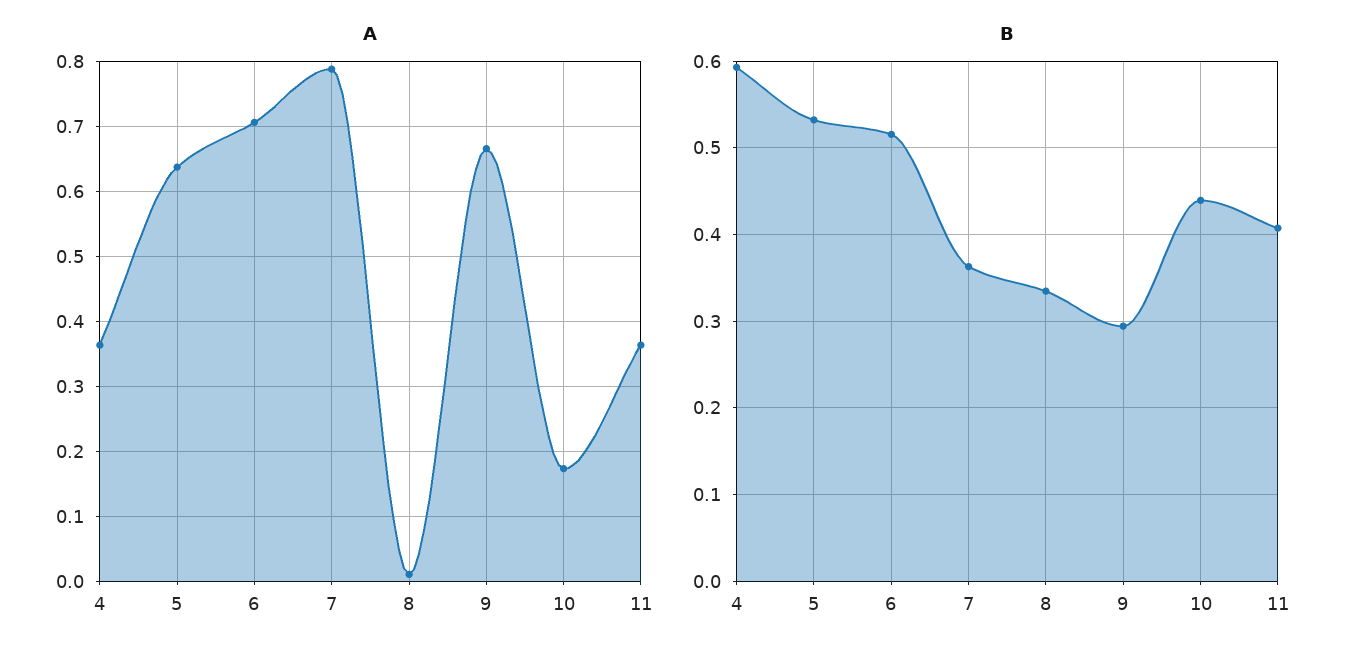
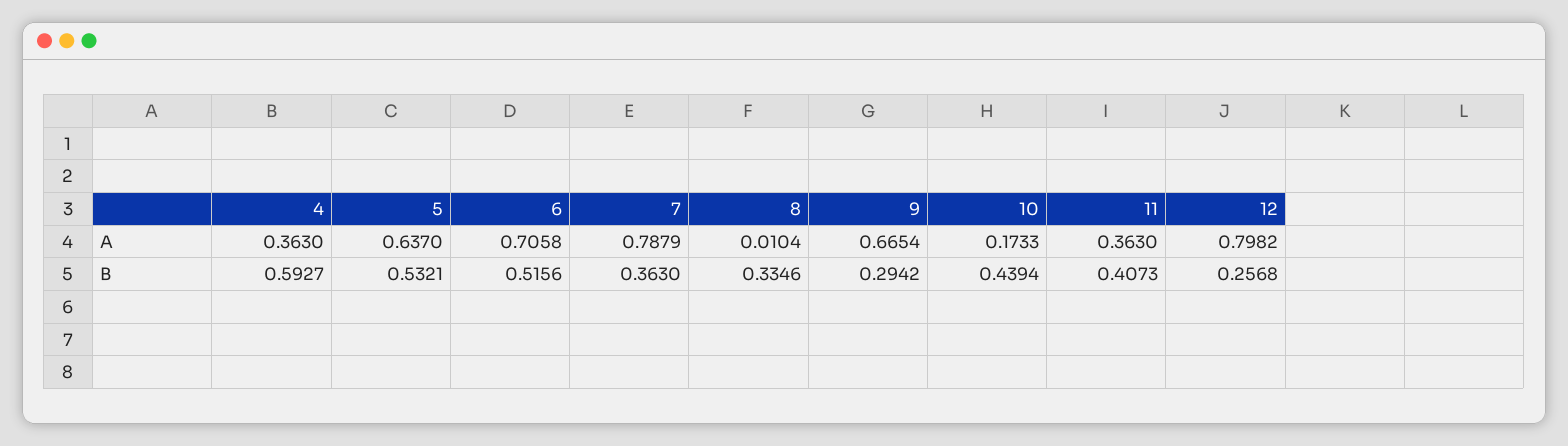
A, 12: none -> 0.7982
B, 12: none -> 0.2568

